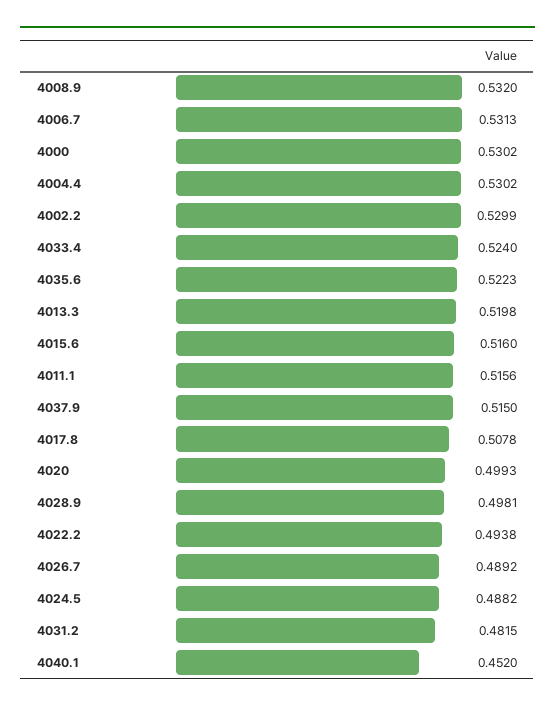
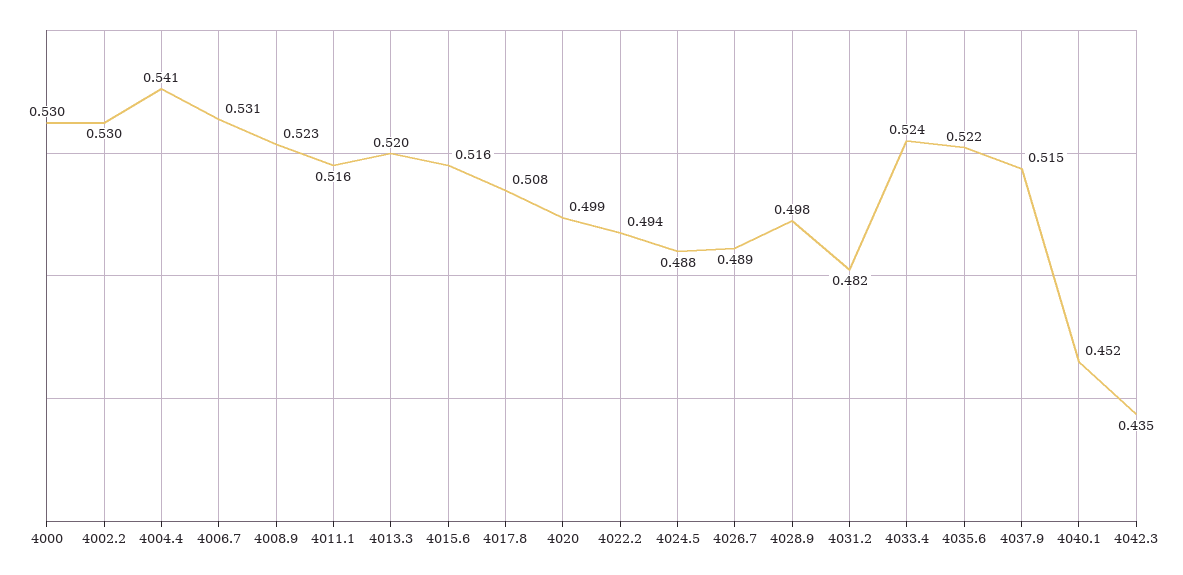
4008.9: 0.532 -> 0.523
4004.4: 0.5302 -> 0.541
4042.3: none -> 0.435

